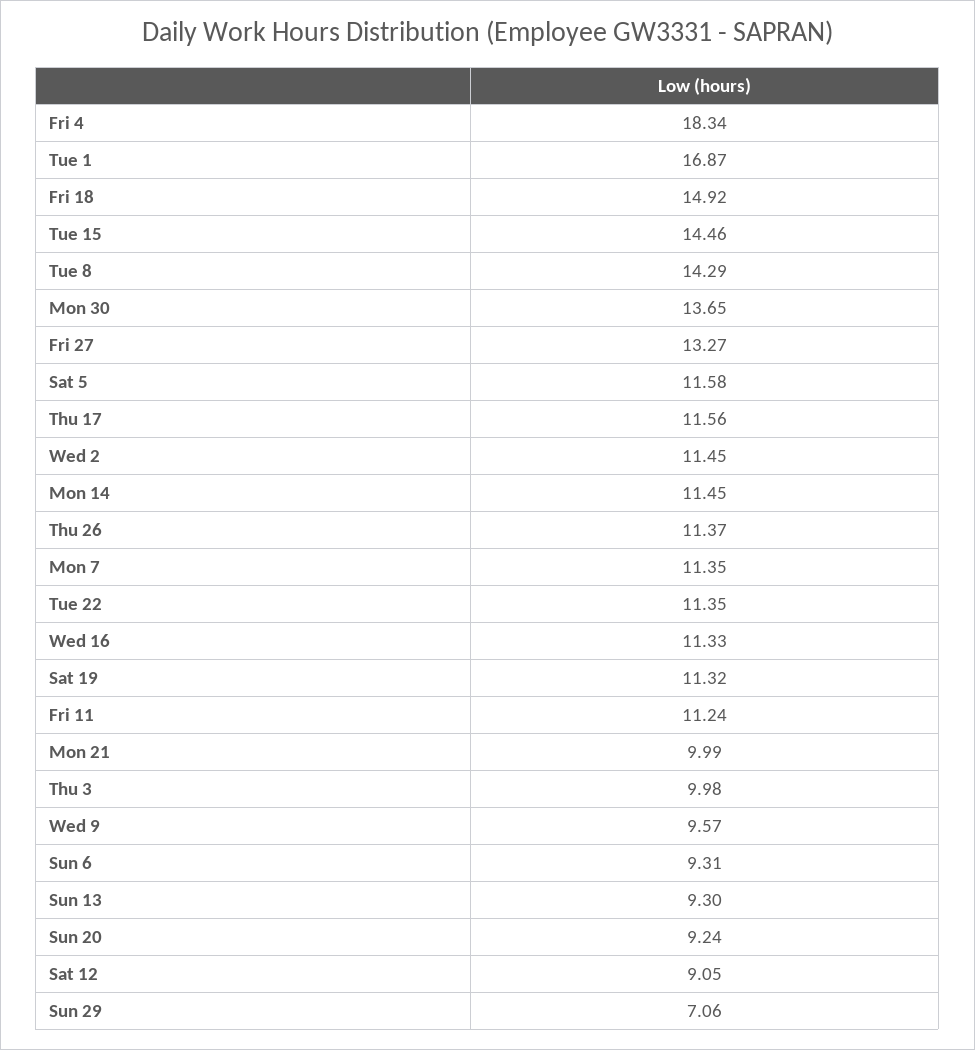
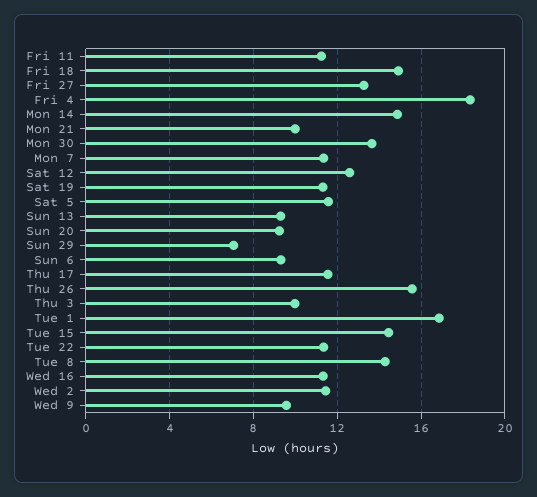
Mon 14: 11.45 -> 15
Thu 26: 11.37 -> 15.5
Sat 12: 9.05 -> 12.5

